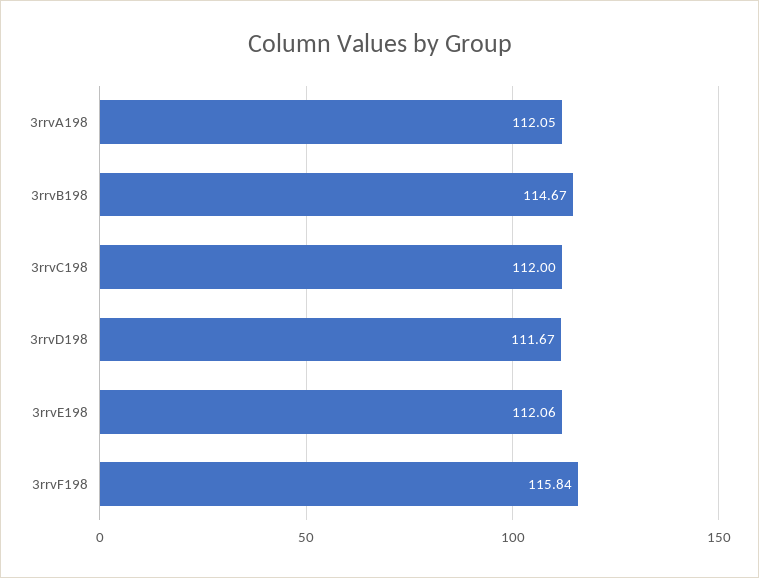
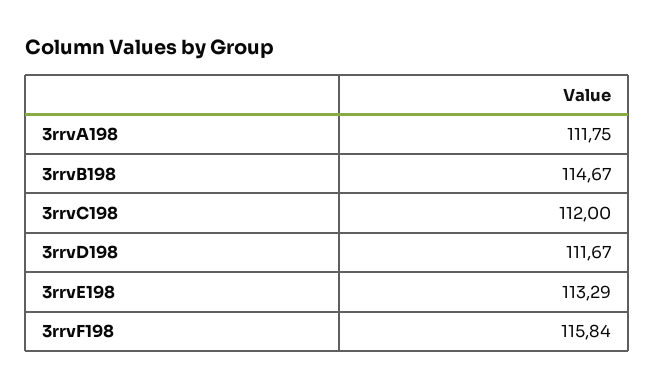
3rrvA198: 112.05 -> 111.75
3rrvE198: 112.06 -> 113.29

